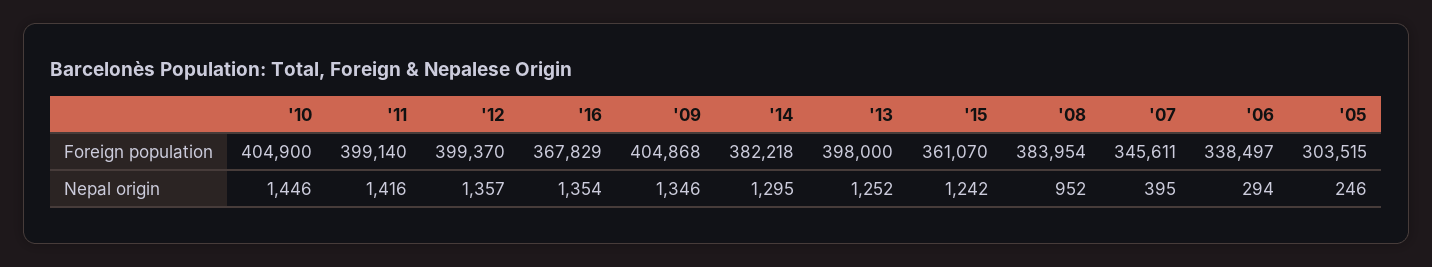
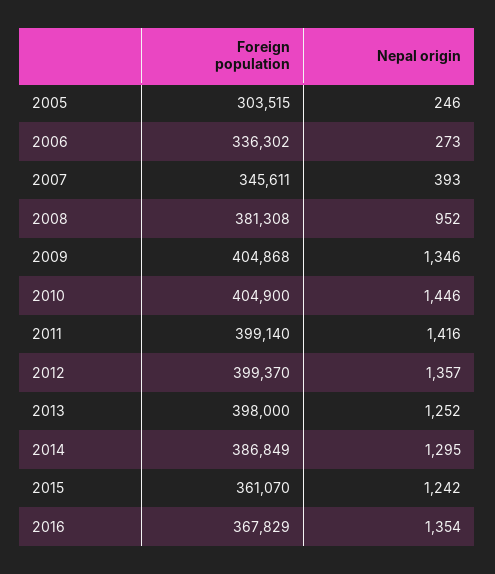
'14, Foreign population: 382218 -> 386849
'08, Foreign population: 383954 -> 381308
'06, Foreign population: 338497 -> 336302
'07, Nepal origin: 395 -> 393
'06, Nepal origin: 294 -> 273

